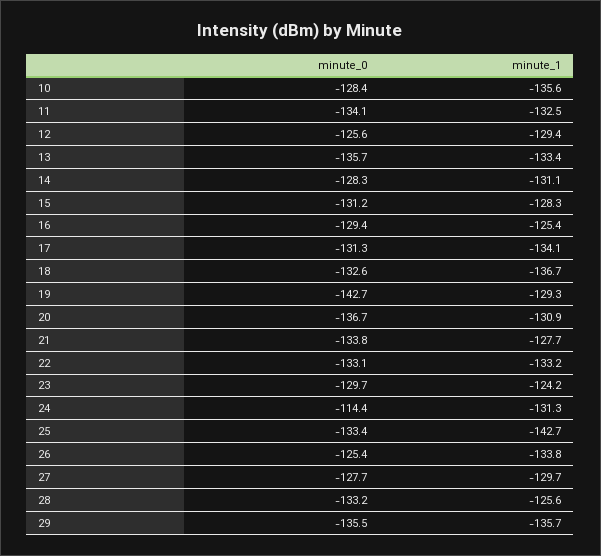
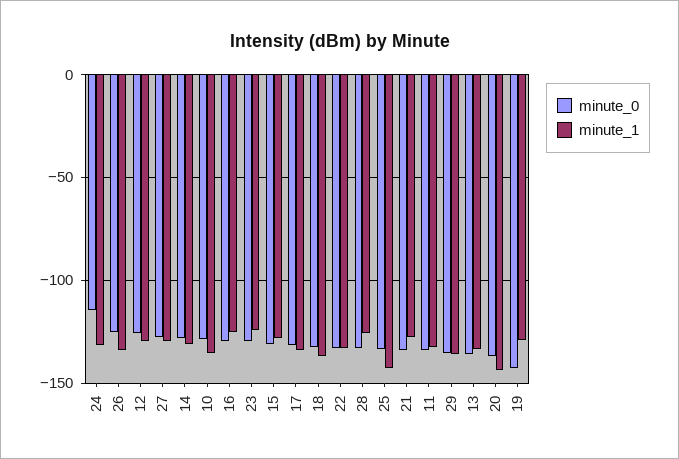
minute_1, 20: -130.9 -> -145

